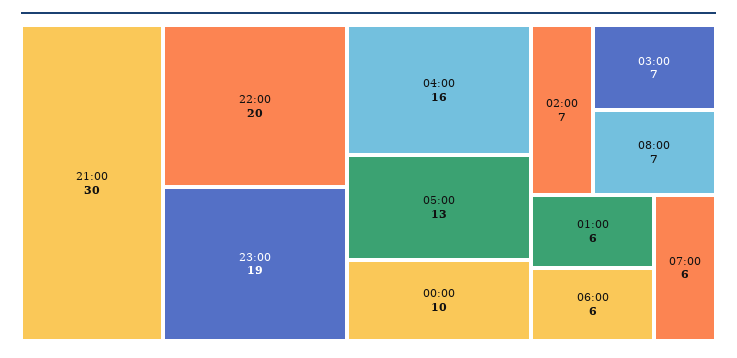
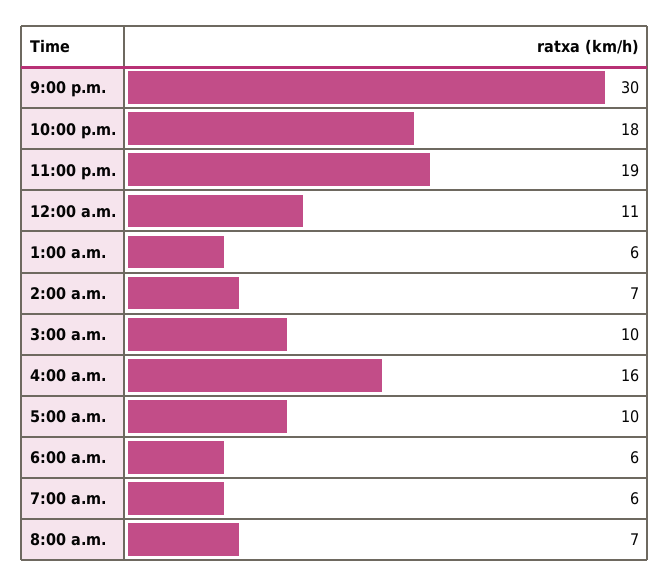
22:00: 20 -> 18
05:00: 13 -> 10
00:00: 10 -> 11
03:00: 7 -> 10

